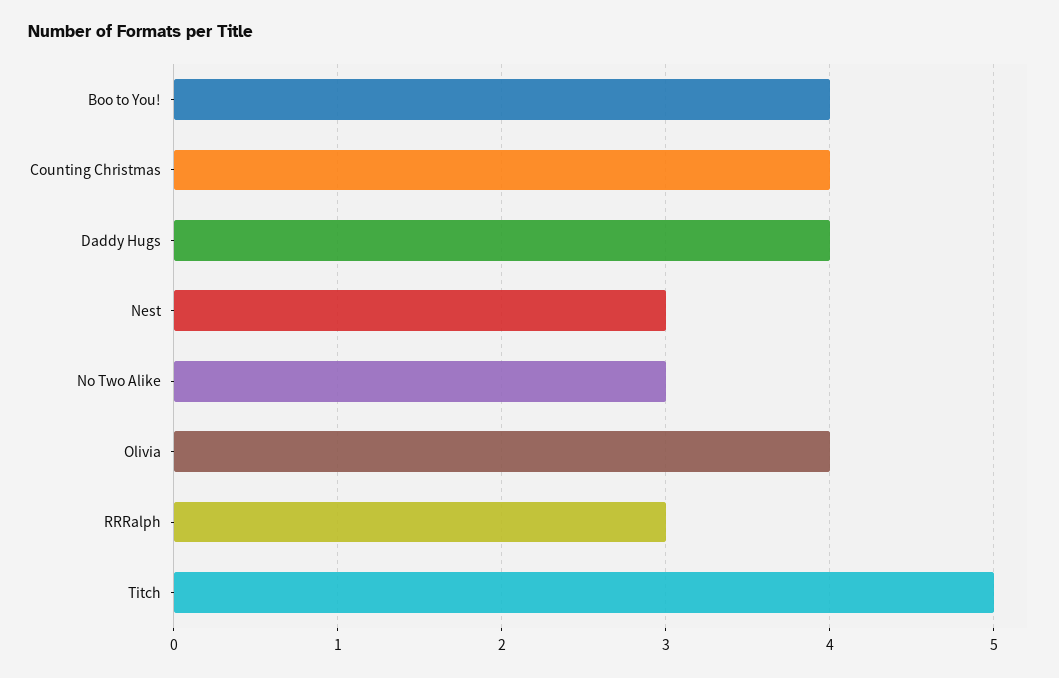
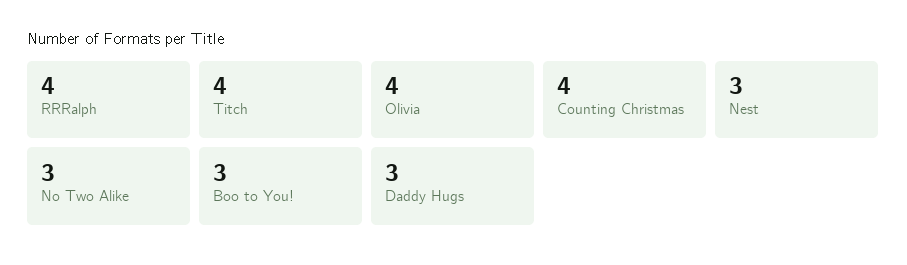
Boo to You!: 4 -> 3
Daddy Hugs: 4 -> 3
RRRalph: 3 -> 4
Titch: 5 -> 4

